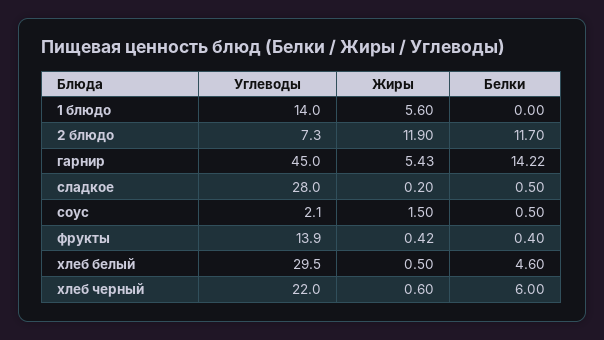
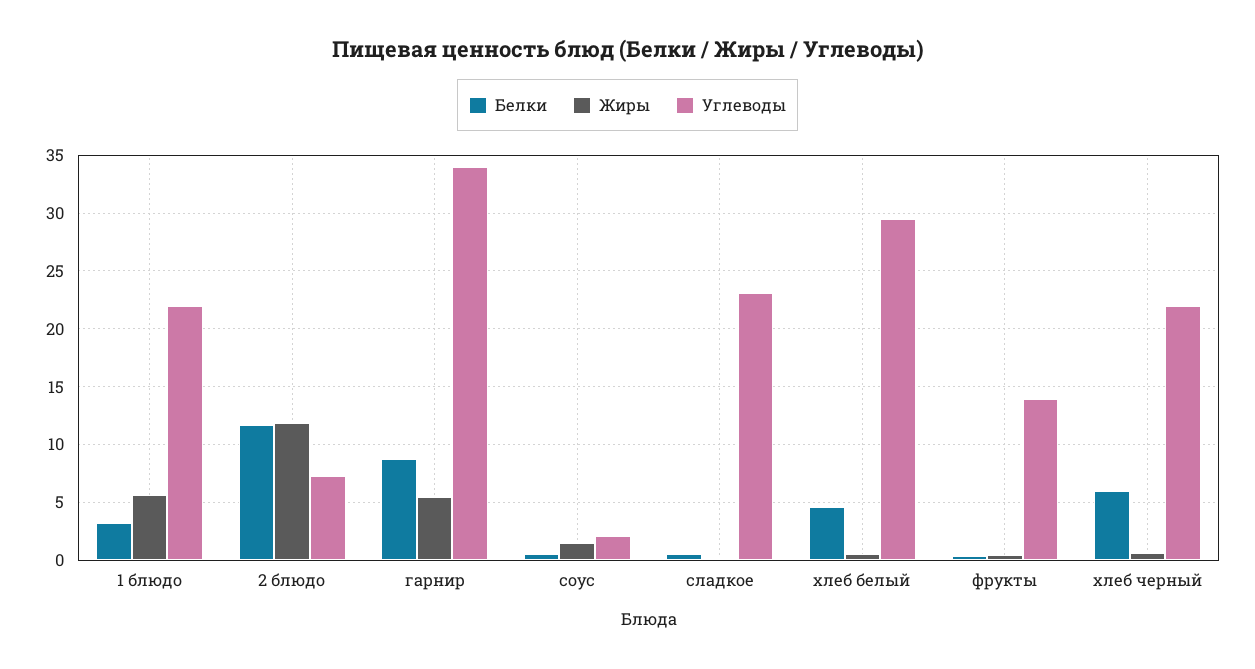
Углеводы, 1 блюдо: 14 -> 22
Белки, 1 блюдо: 0 -> 3
Углеводы, гарнир: 45 -> 34
Белки, гарнир: 14.22 -> 9
Углеводы, сладкое: 28 -> 23

